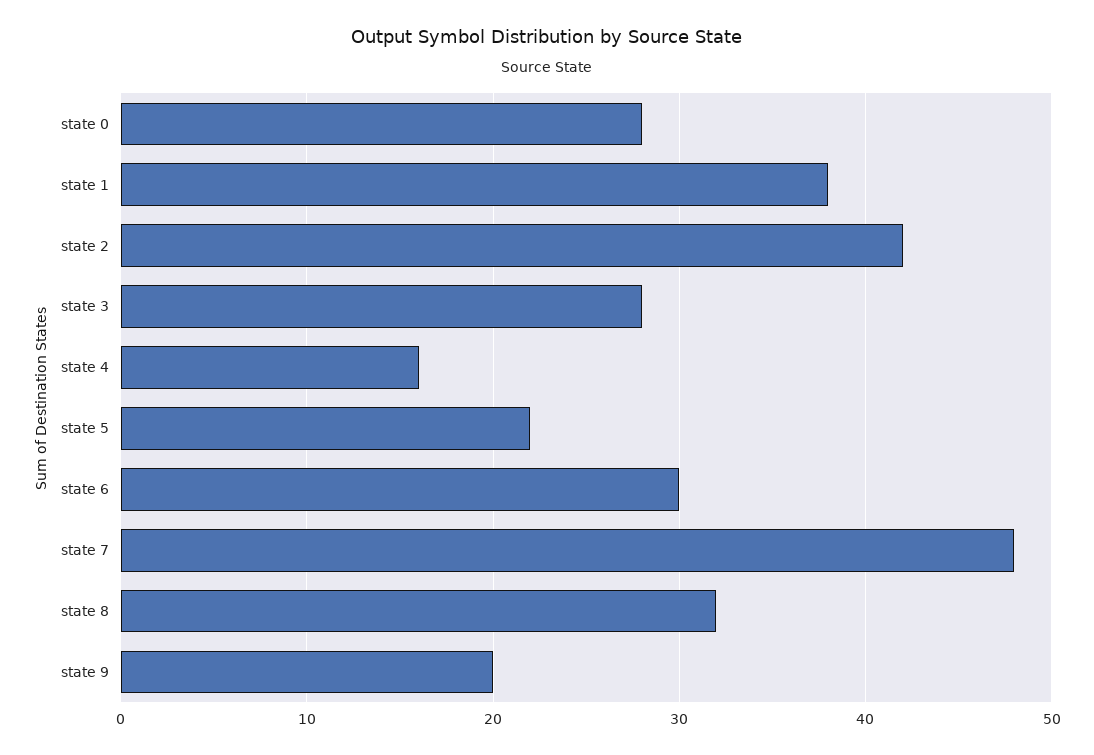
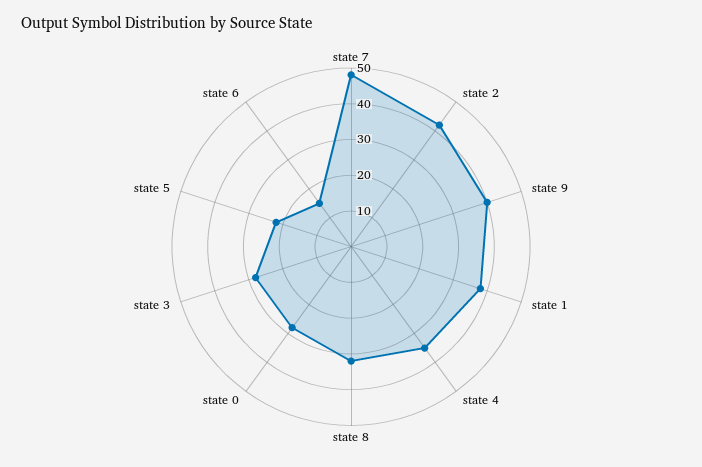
state 4: 16 -> 35
state 6: 30 -> 15
state 9: 20 -> 40

